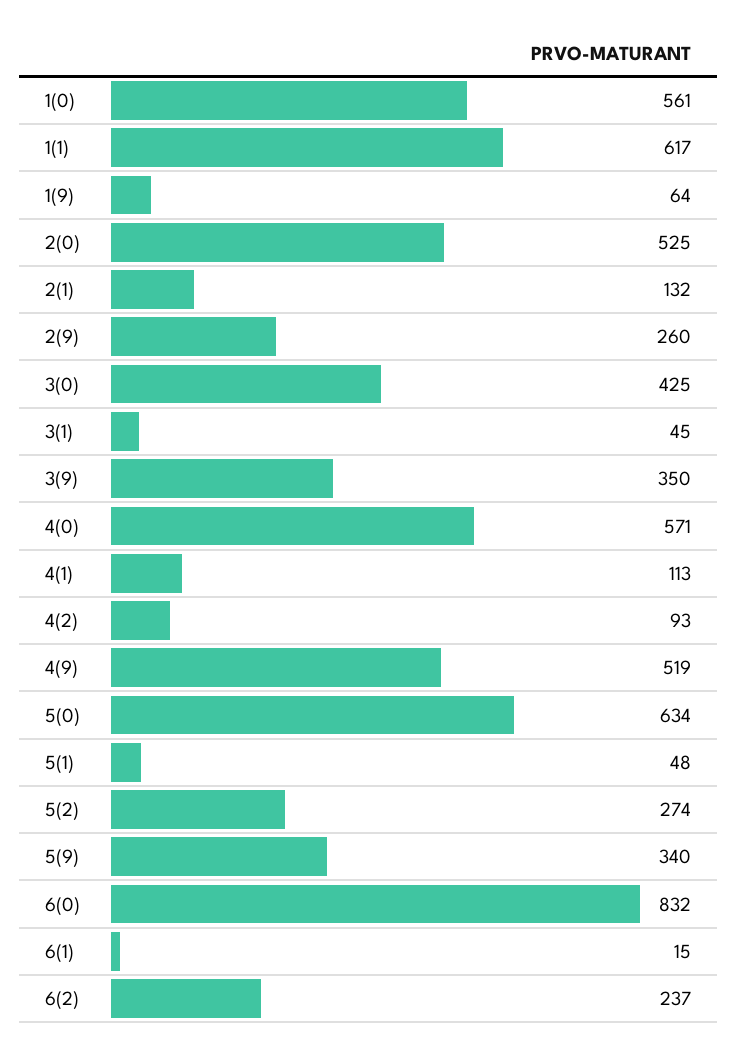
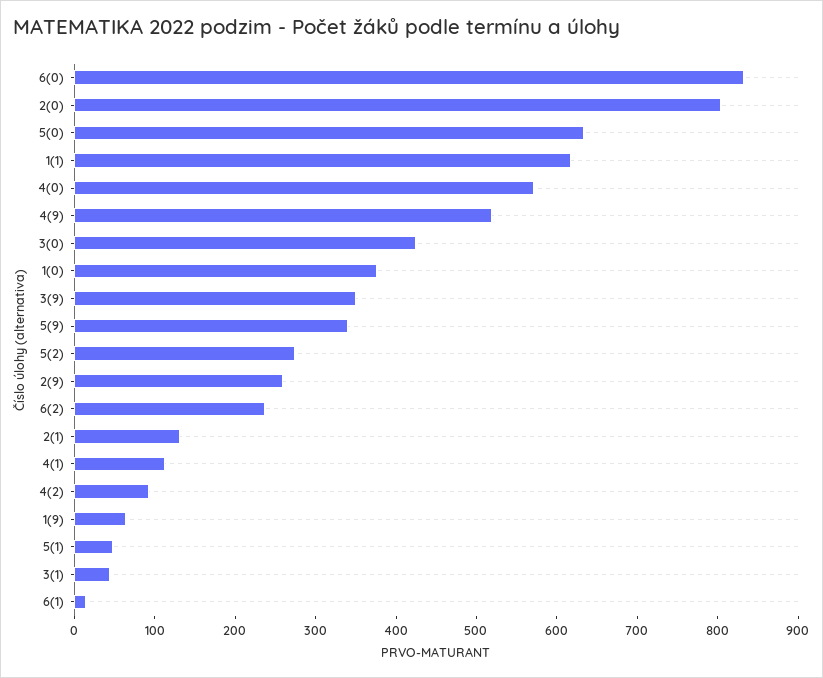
1(0): 561 -> 380
2(0): 525 -> 800

